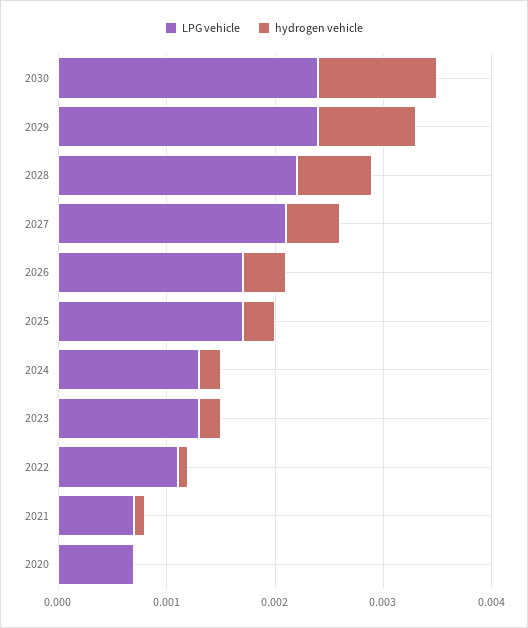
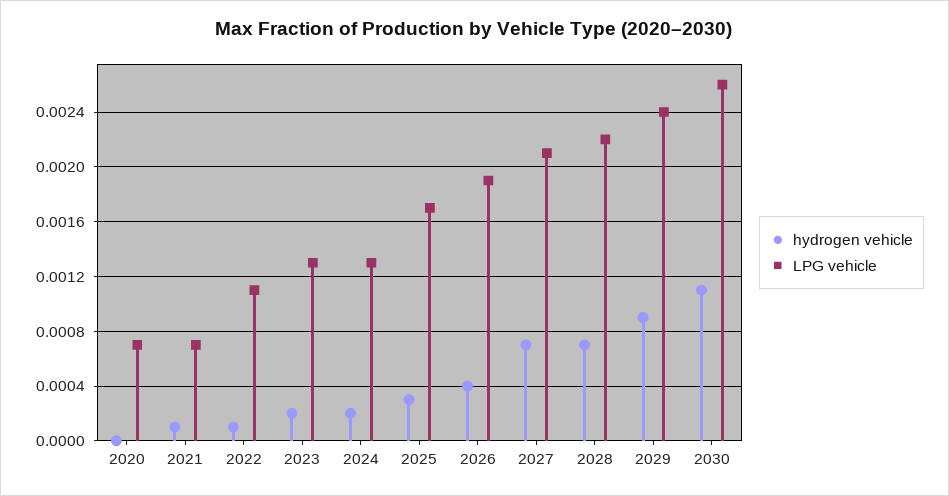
LPG vehicle, 2030: 0.0024 -> 0.0026
hydrogen vehicle, 2027: 0.0005 -> 0.0007
LPG vehicle, 2026: 0.0017 -> 0.0019

